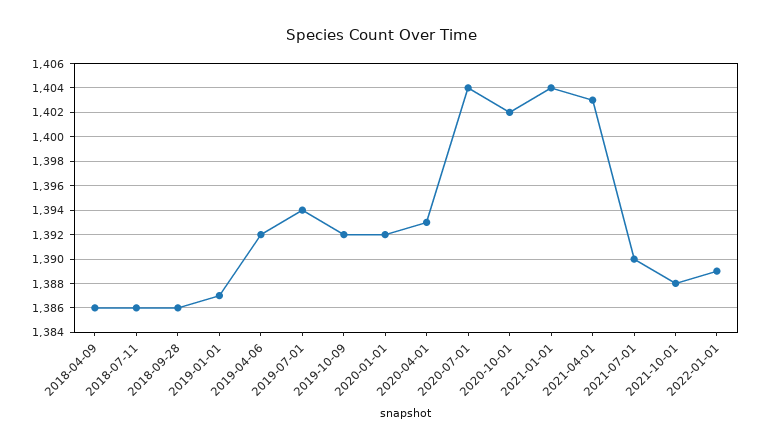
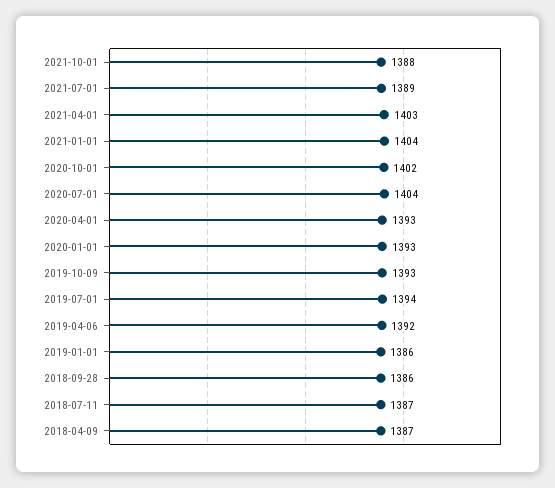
2018-04-09: 1386 -> 1387
2018-07-11: 1386 -> 1387
2019-01-01: 1387 -> 1386
2019-10-09: 1392 -> 1393
2020-01-01: 1392 -> 1393
2021-07-01: 1390 -> 1389
2022-01-01: 1389 -> none

